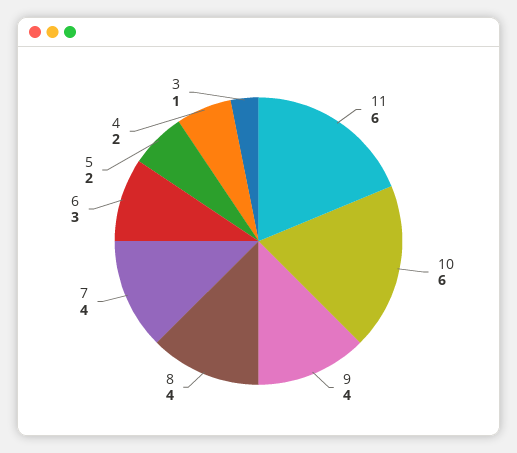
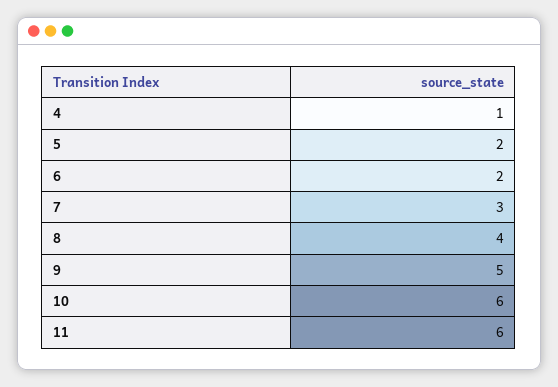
9: 4 -> 5
7: 4 -> 3
6: 3 -> 2
4: 2 -> 1
3: 1 -> none

